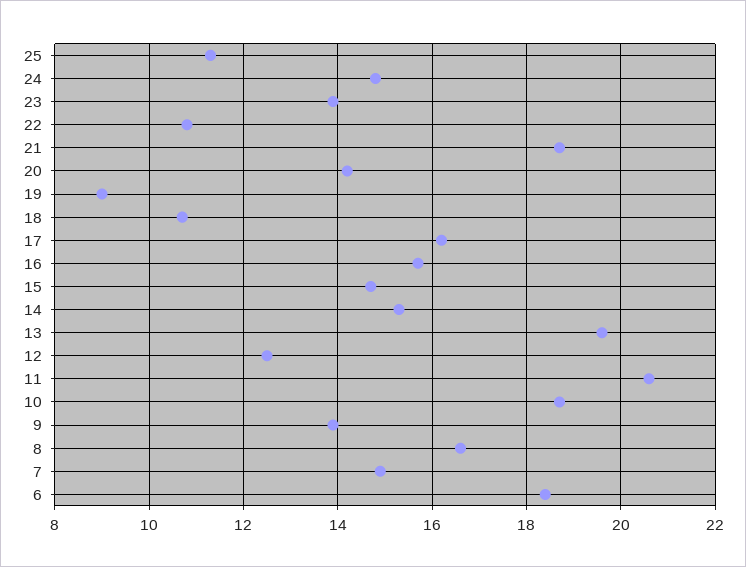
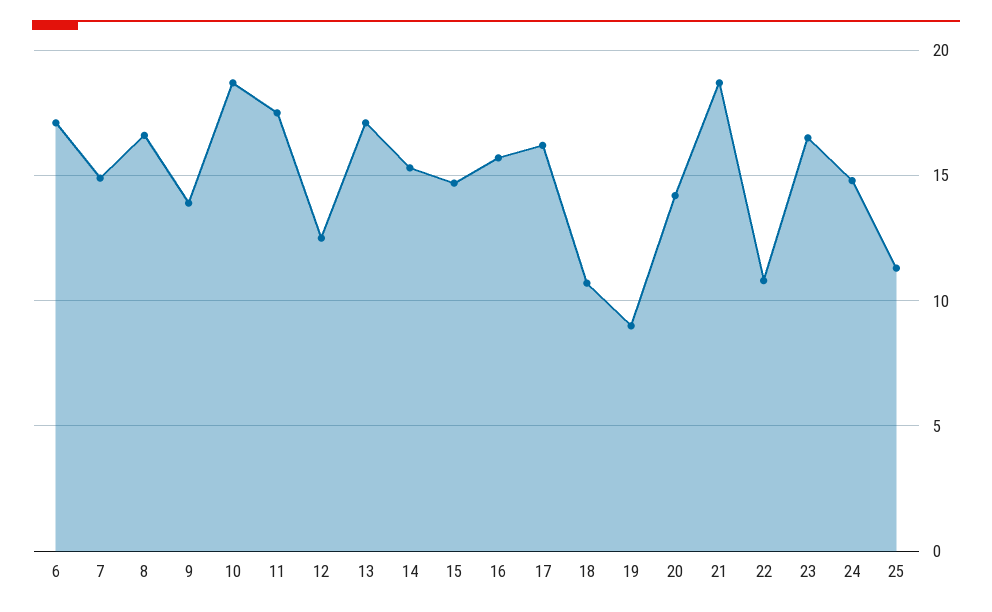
23: 14 -> 16.5
13: 19.5 -> 17
11: 20.5 -> 17.5
6: 18.5 -> 17

